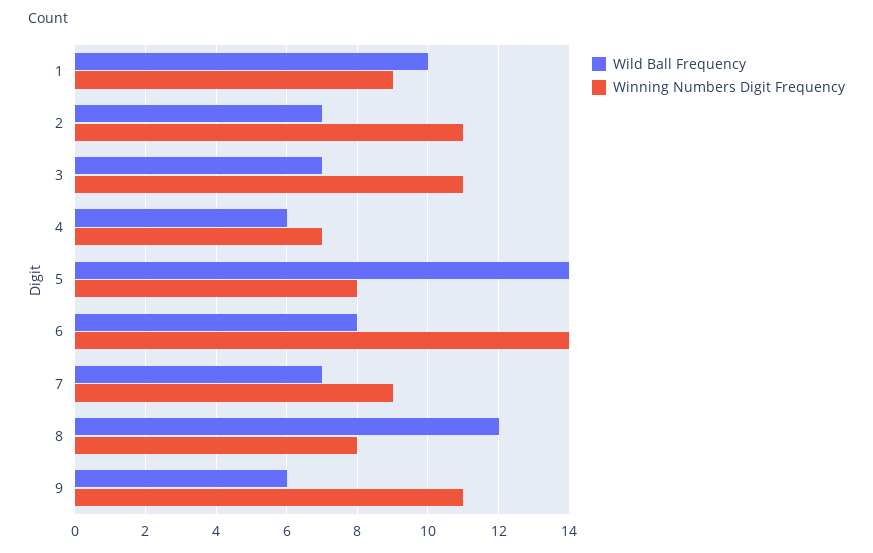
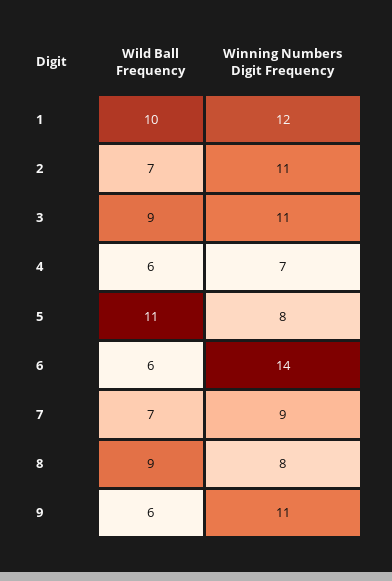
Winning Numbers Digit Frequency, 1: 9 -> 12
Wild Ball Frequency, 3: 7 -> 9
Wild Ball Frequency, 5: 14 -> 11
Wild Ball Frequency, 6: 8 -> 6
Wild Ball Frequency, 8: 12 -> 9

